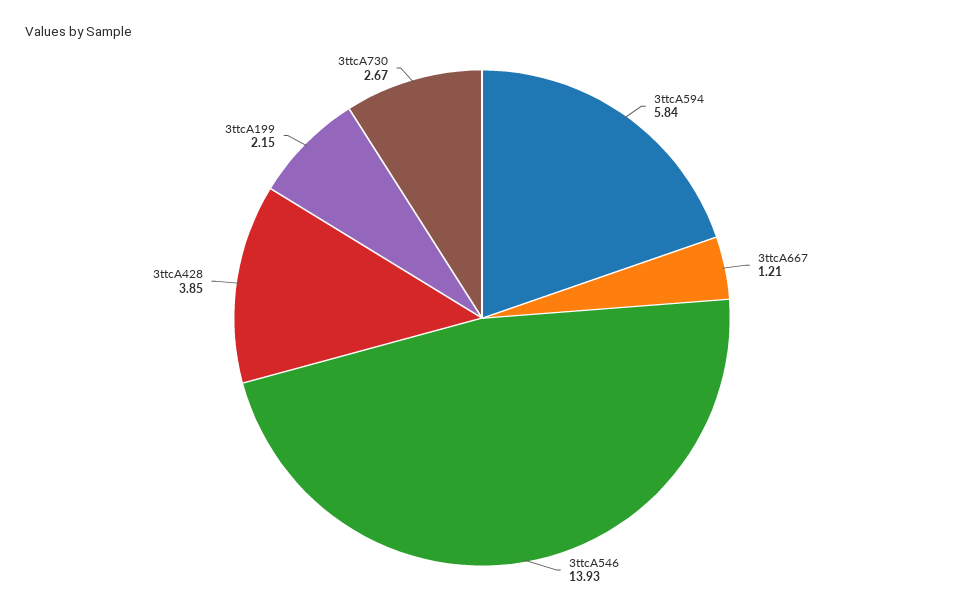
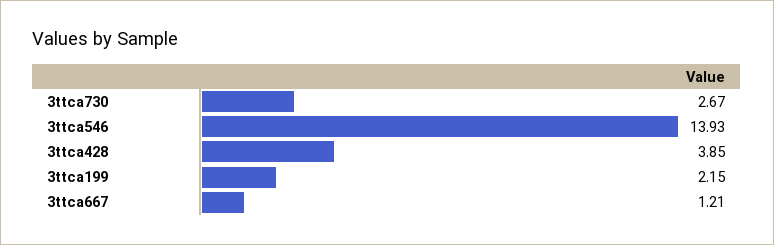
3ttcA594: 5.84 -> none

